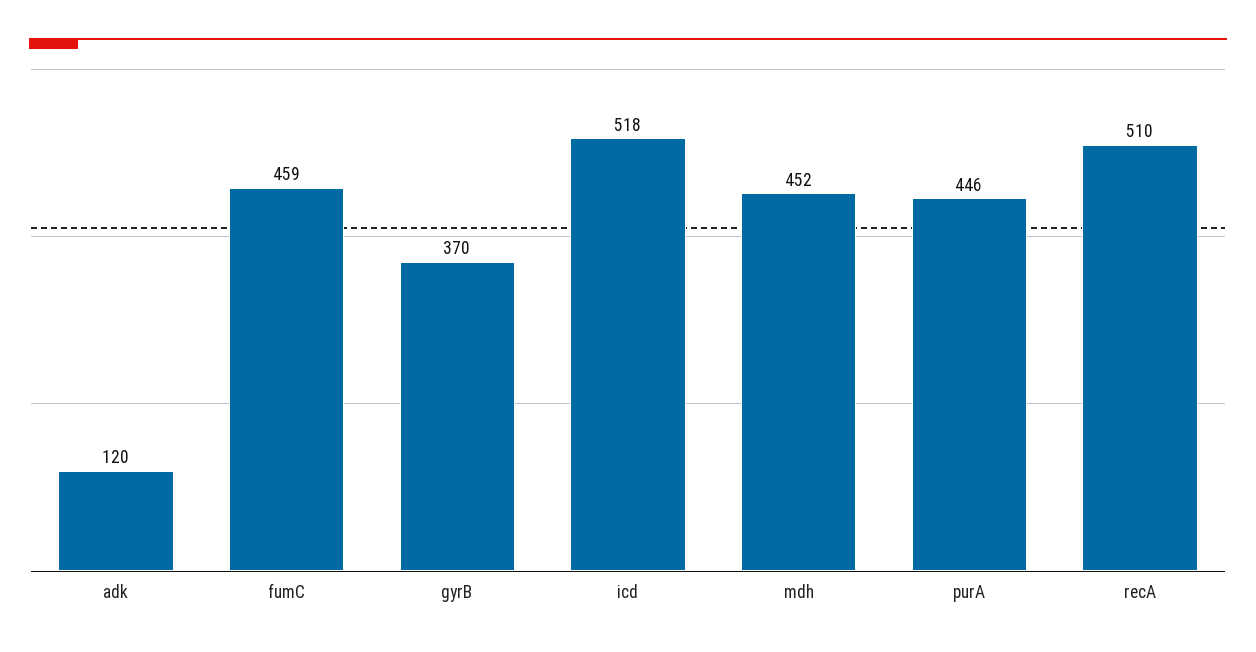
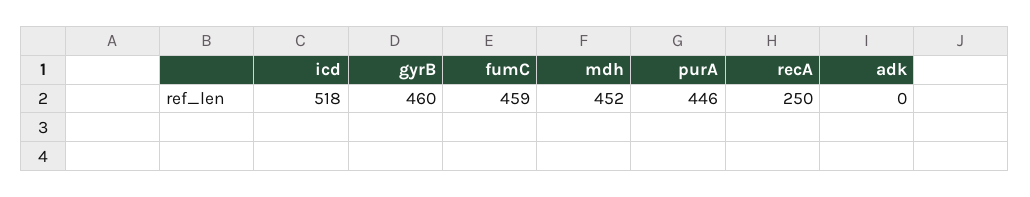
adk: 120 -> 0
gyrB: 370 -> 460
recA: 510 -> 250

